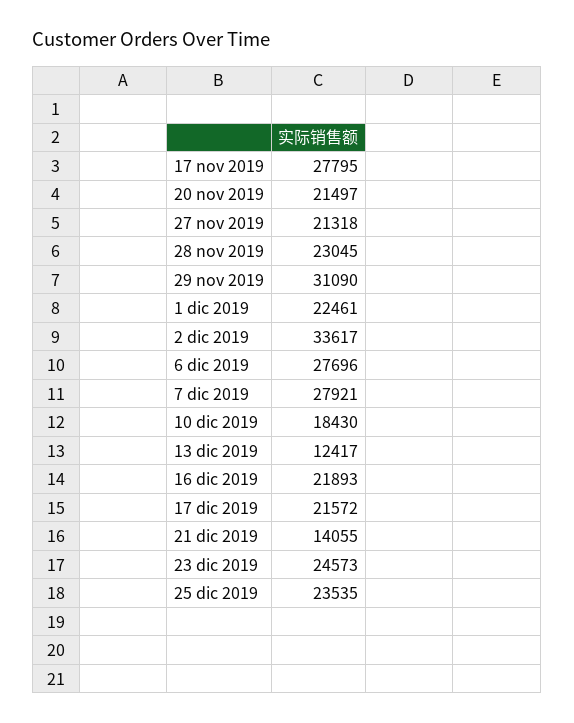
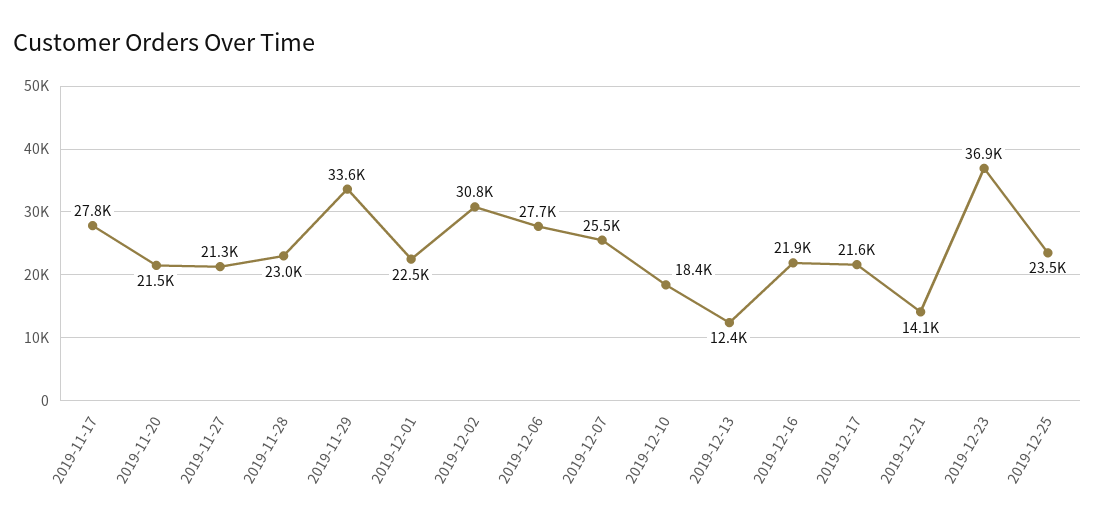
29 nov 2019: 31090 -> 33600
2 dic 2019: 33617 -> 30800
7 dic 2019: 27921 -> 25500
23 dic 2019: 24573 -> 36900

